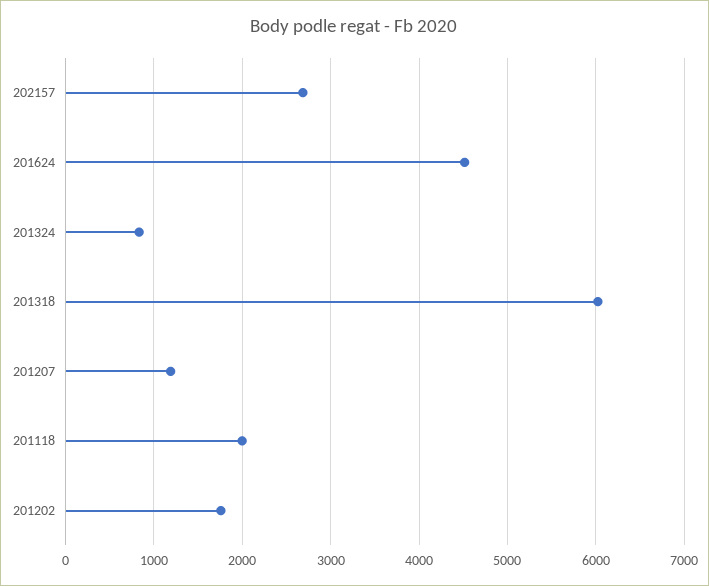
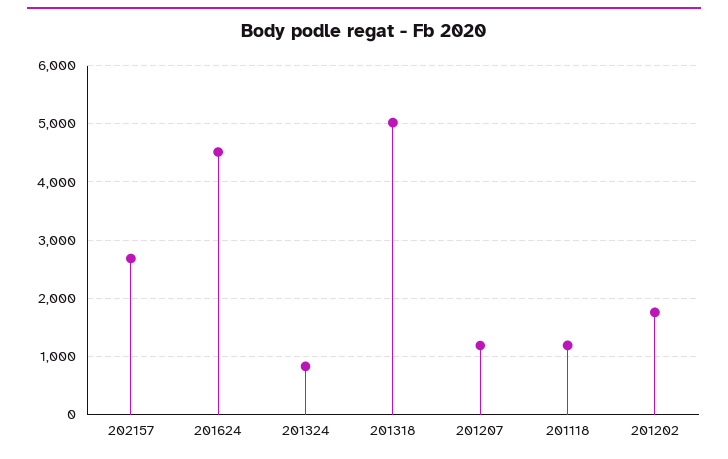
201318: 6000 -> 5000
201118: 2000 -> 1200

